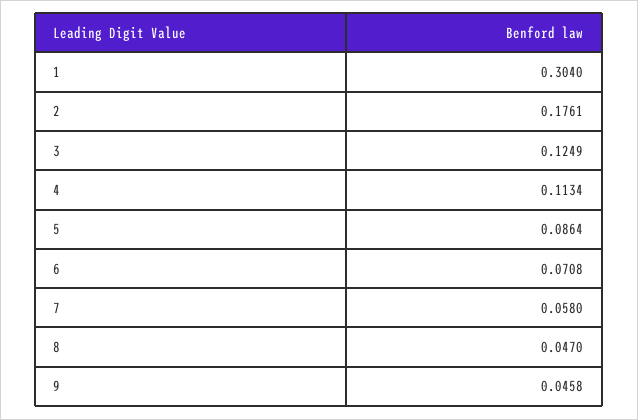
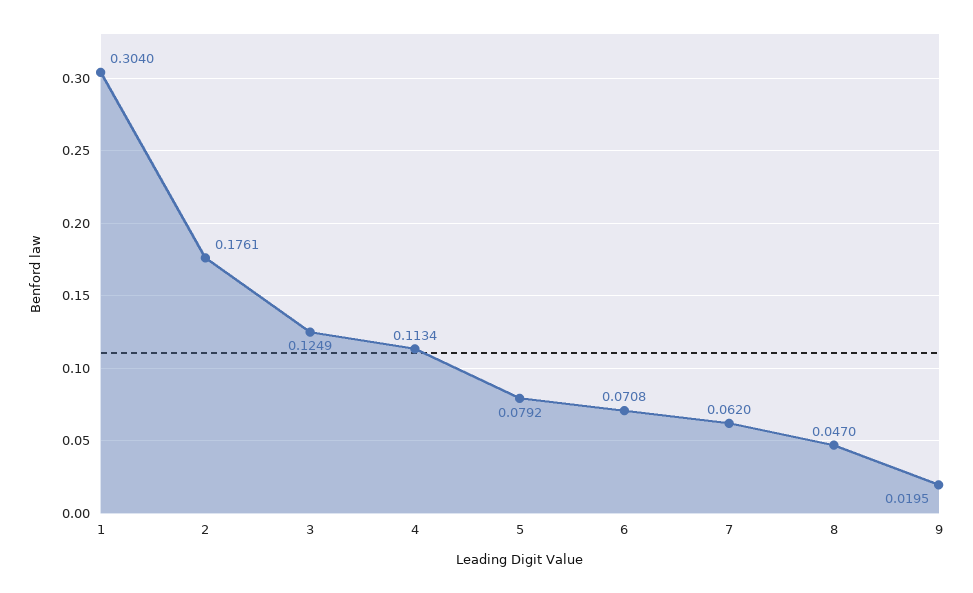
5: 0.0864 -> 0.0792
7: 0.058 -> 0.062
9: 0.0458 -> 0.0195

